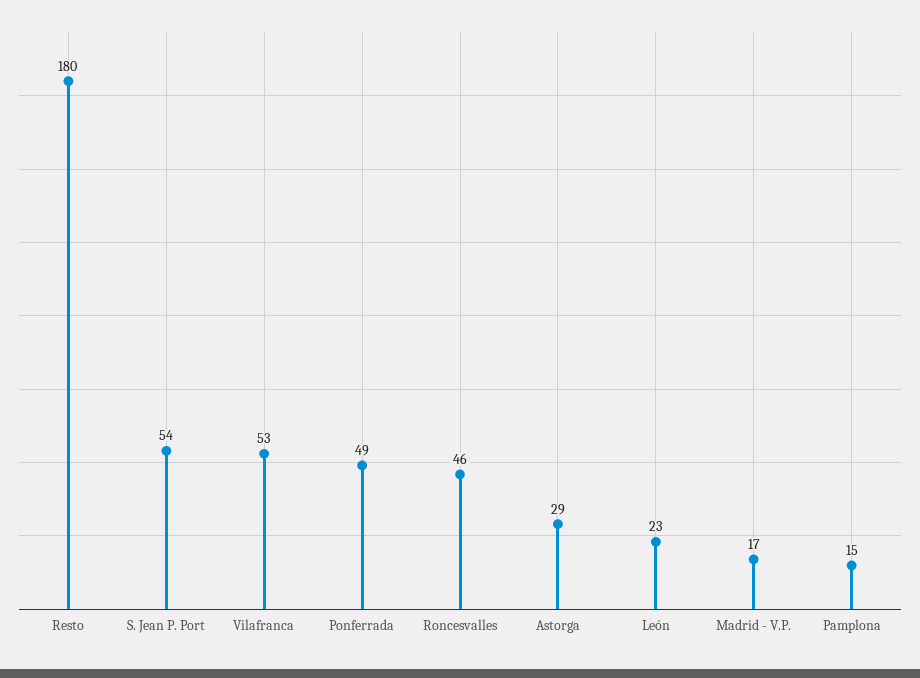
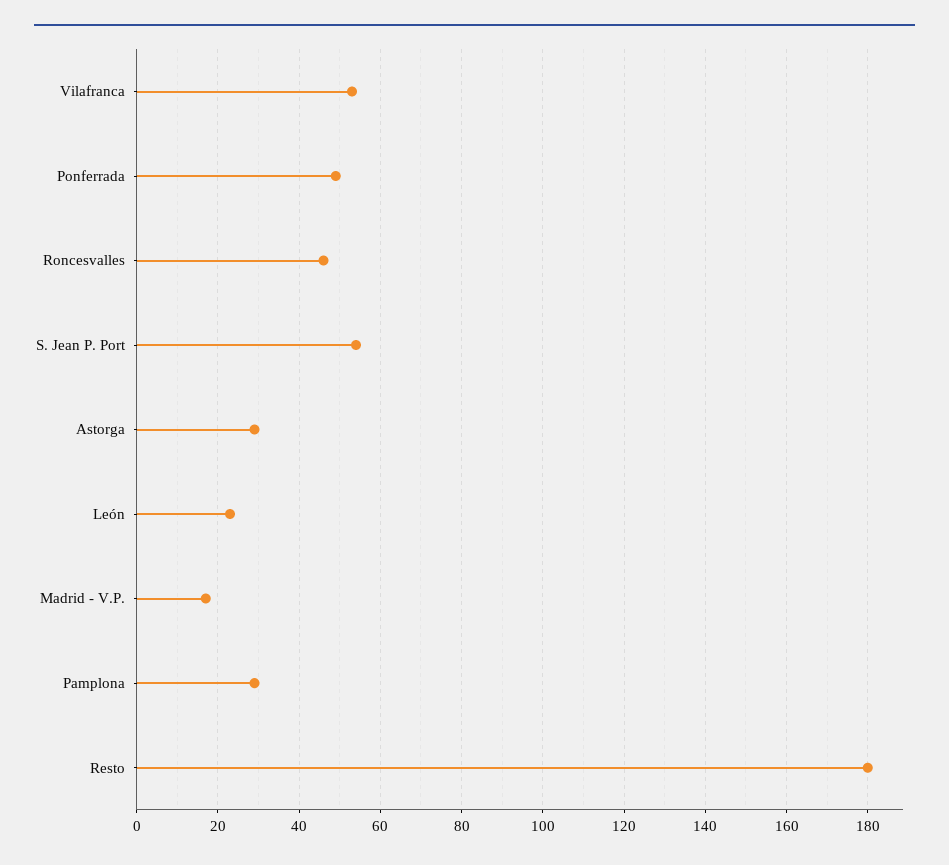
Pamplona: 15 -> 30

